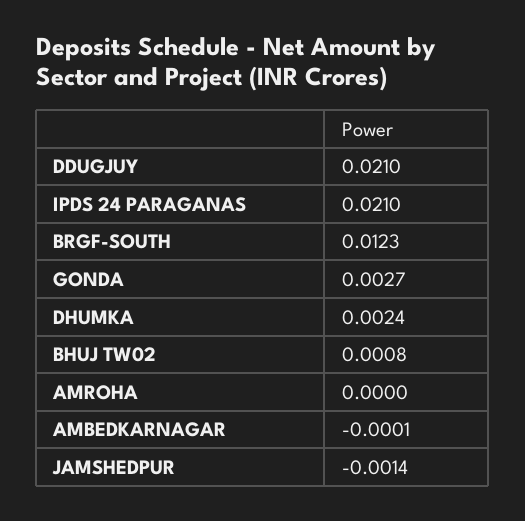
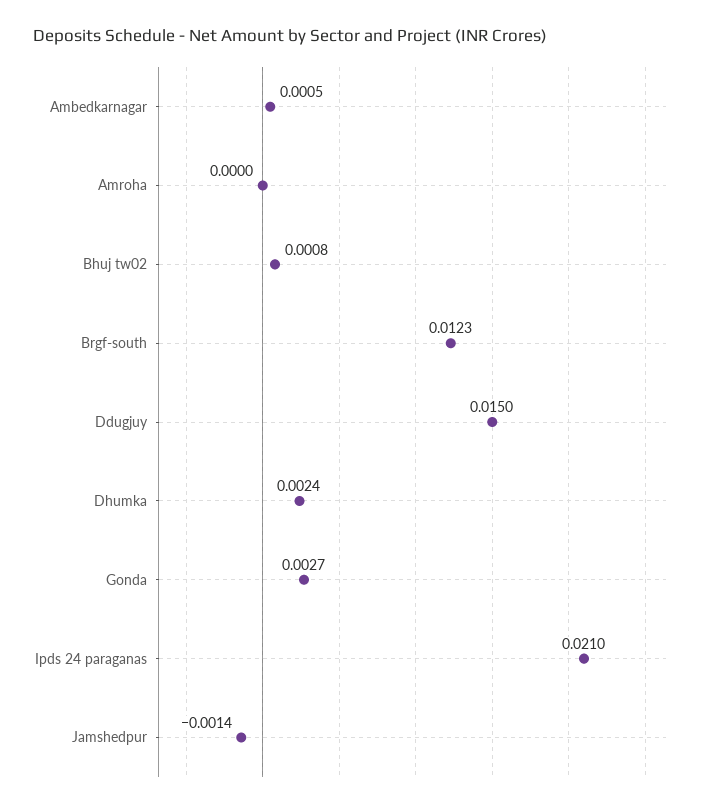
DDUGJUY: 0.021 -> 0.015
AMBEDKARNAGAR: -0.0001 -> 0.0005

